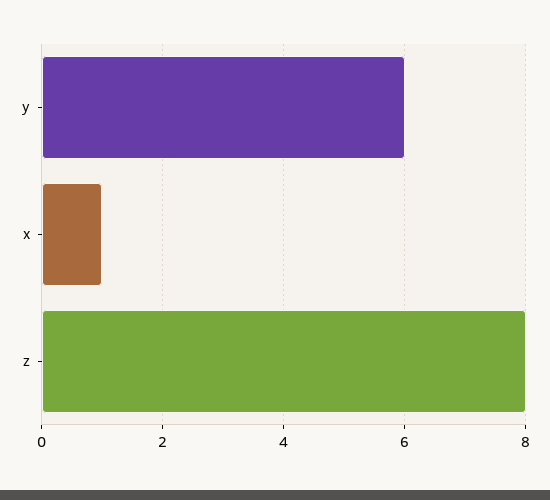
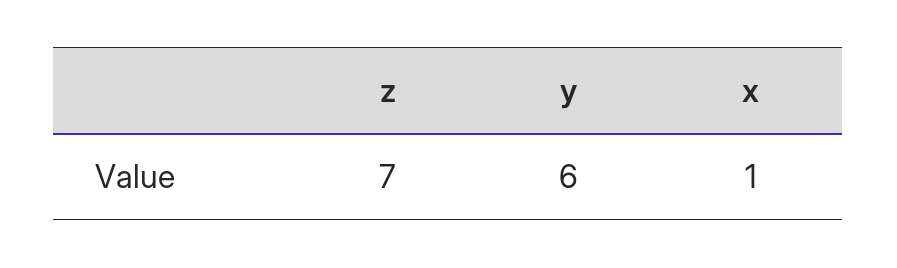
z: 8 -> 7

